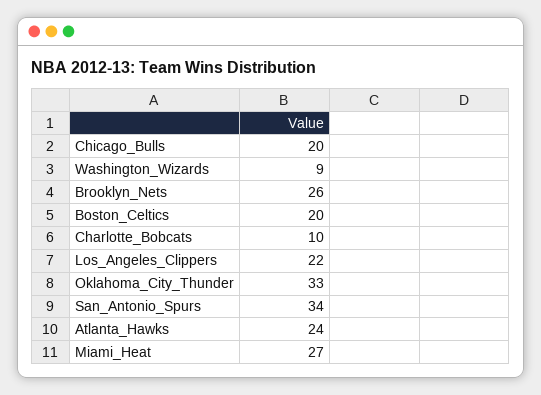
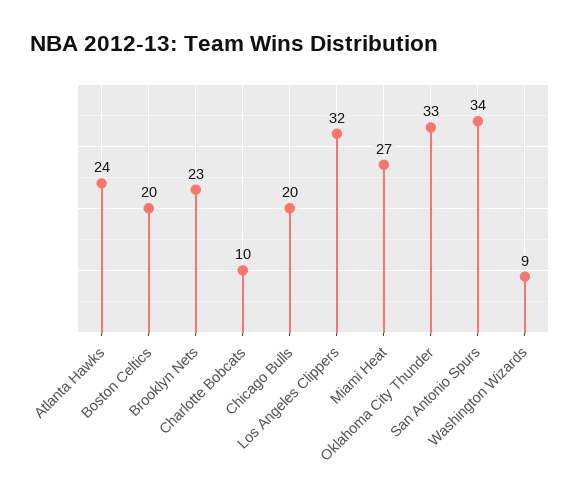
Brooklyn_Nets: 26 -> 23
Los_Angeles_Clippers: 22 -> 32

